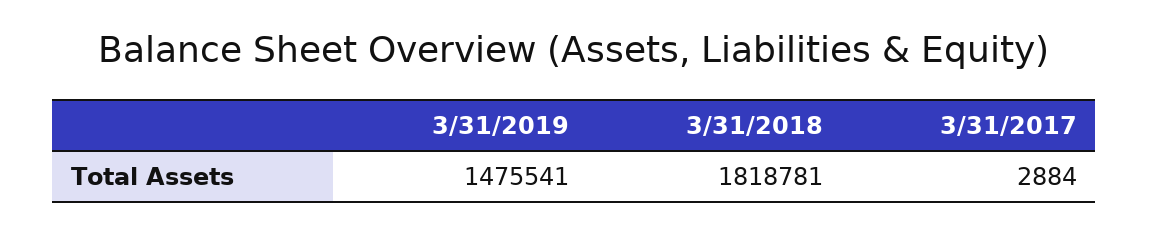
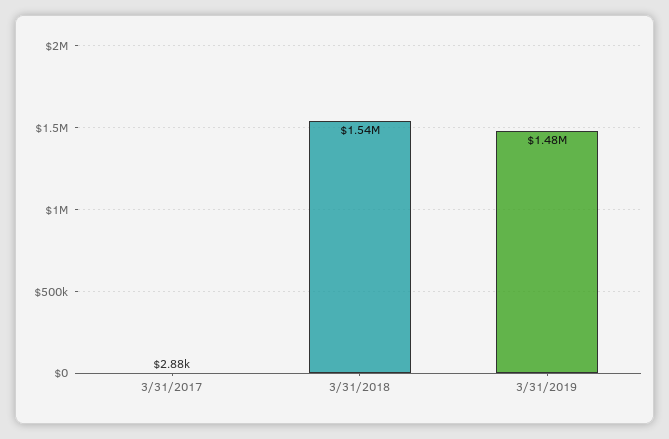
3/31/2018: 1818781 -> 1540000

